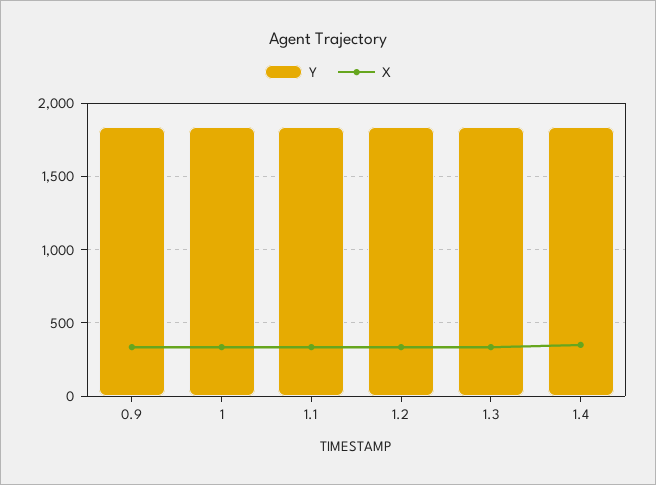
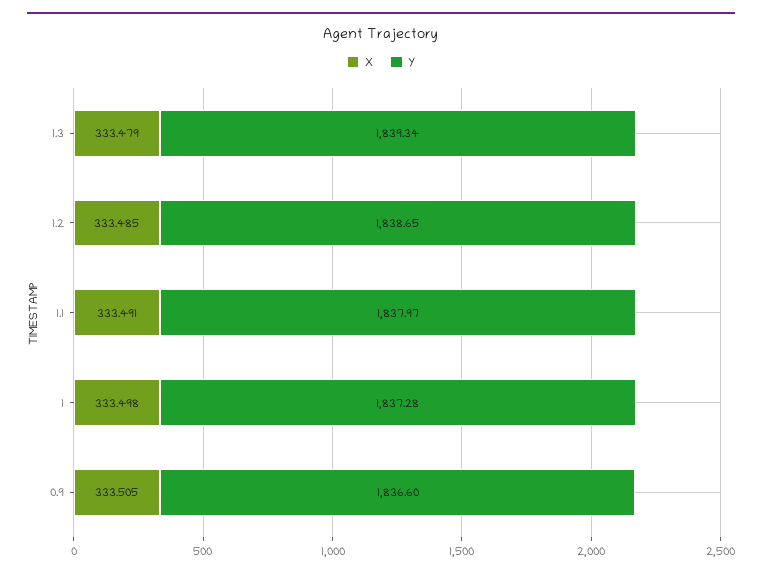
Y, 1.4: 1850 -> none
X, 1.4: 350 -> none

